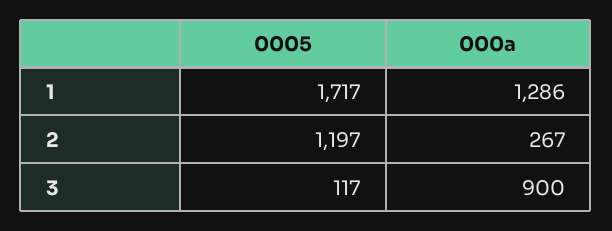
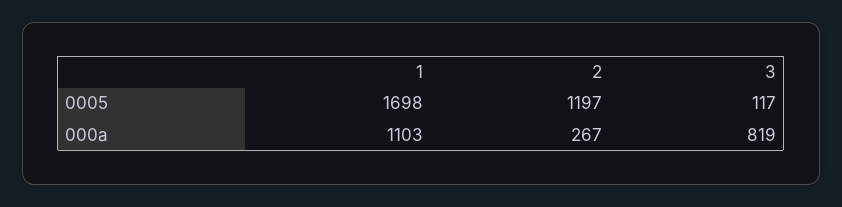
0005, 1: 1717 -> 1698
000a, 1: 1286 -> 1103
000a, 3: 900 -> 819

